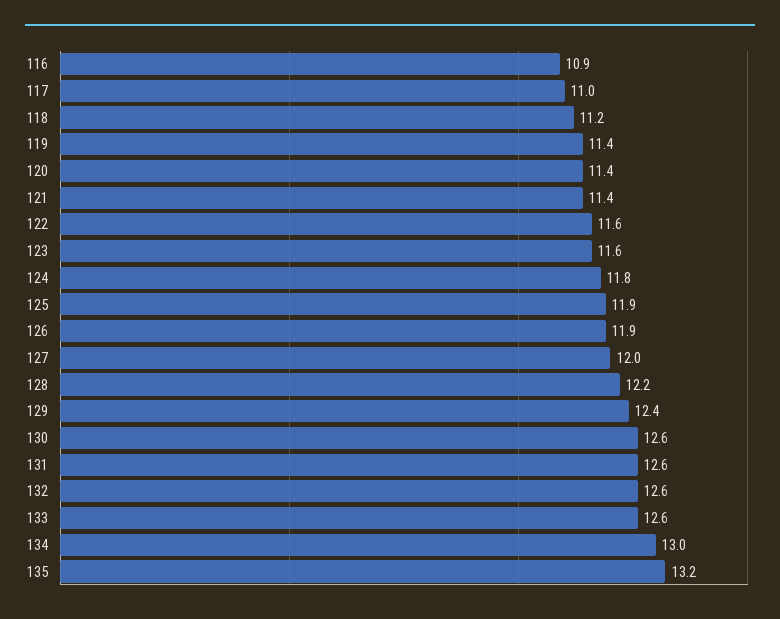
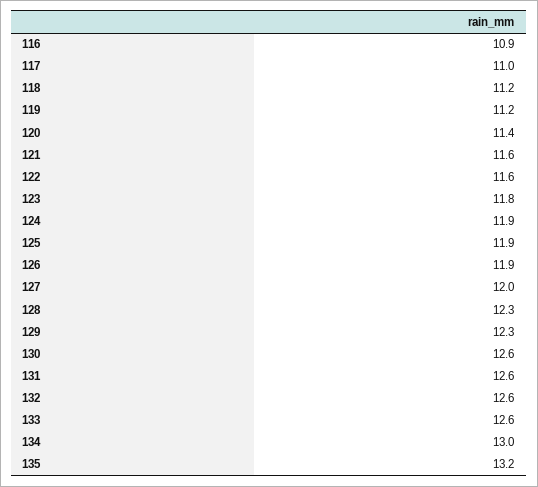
119: 11.4 -> 11.2
121: 11.4 -> 11.6
123: 11.6 -> 11.8
124: 11.8 -> 11.9
128: 12.2 -> 12.3
129: 12.4 -> 12.3

